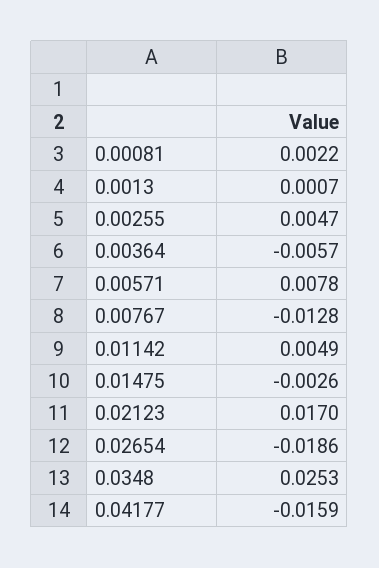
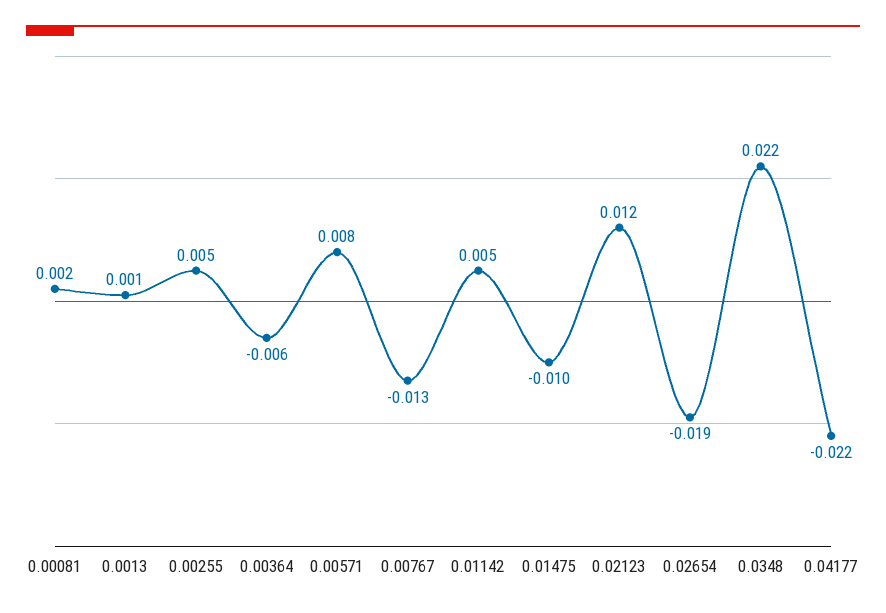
0.01475: -0.0026 -> -0.01
0.02123: 0.017 -> 0.012
0.0348: 0.0253 -> 0.022
0.04177: -0.0159 -> -0.022

